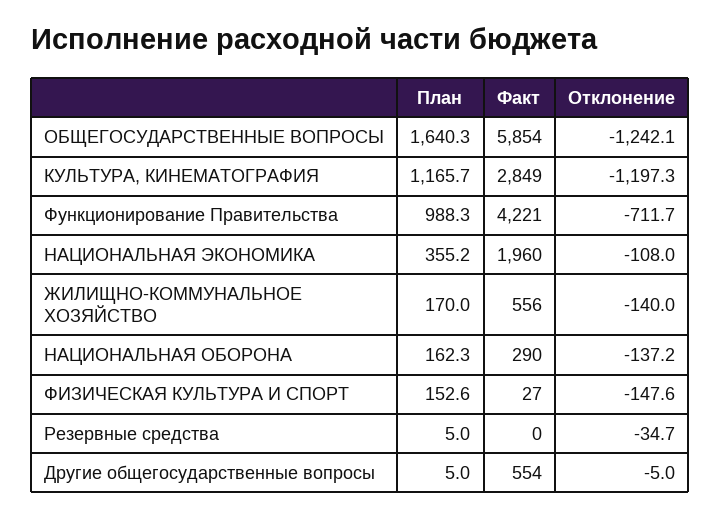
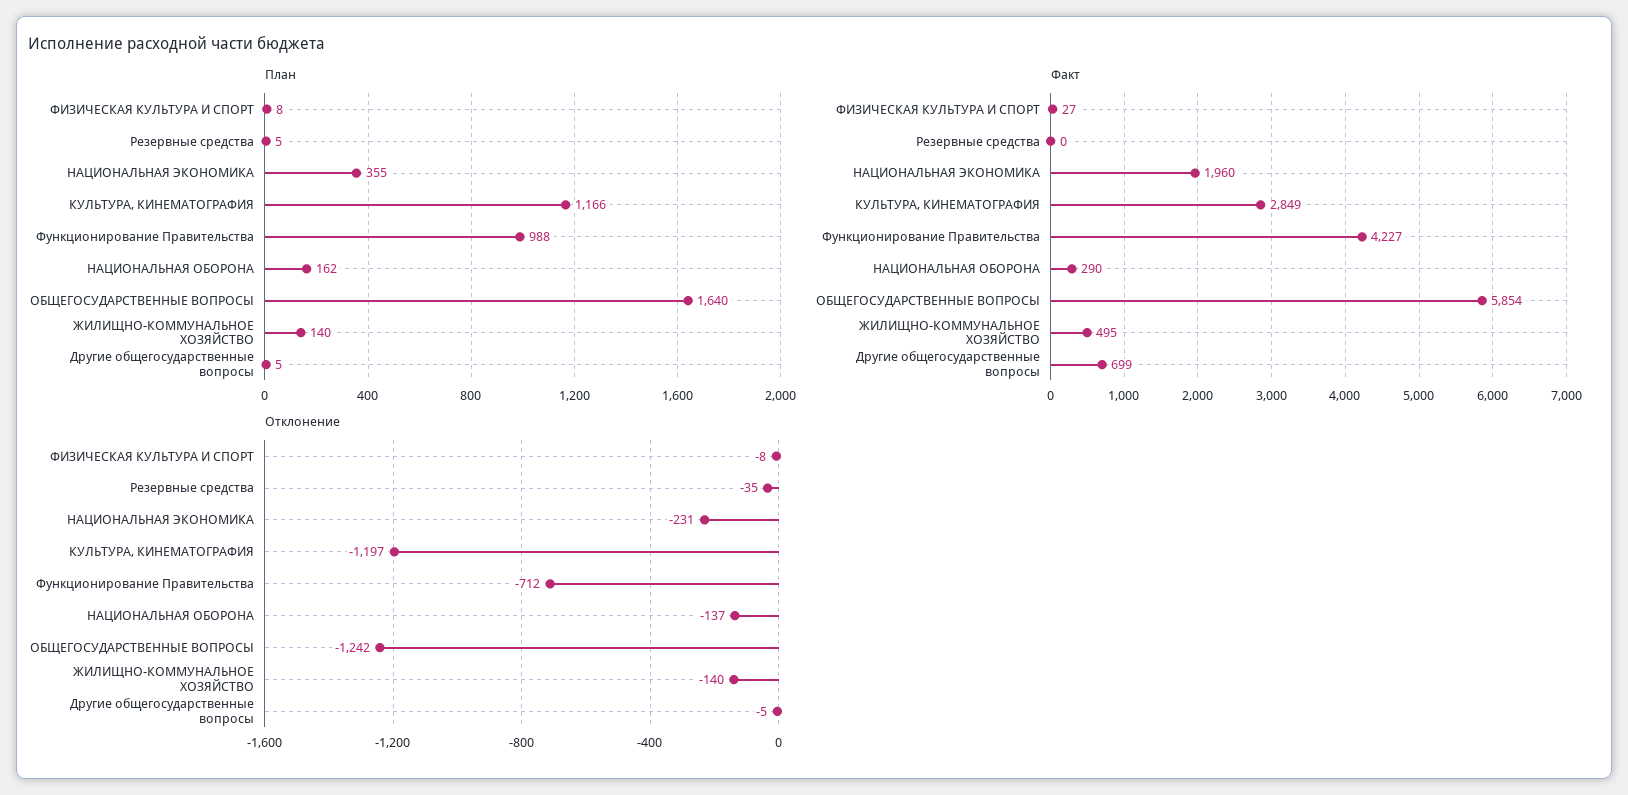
Факт, Функционирование Правительства: 4221 -> 4227
Отклонение, НАЦИОНАЛЬНАЯ ЭКОНОМИКА: -108 -> -231
План, ЖИЛИЩНО-КОММУНАЛЬНОЕ ХОЗЯЙСТВО: 170 -> 140
Факт, ЖИЛИЩНО-КОММУНАЛЬНОЕ ХОЗЯЙСТВО: 556 -> 495
План, ФИЗИЧЕСКАЯ КУЛЬТУРА И СПОРТ: 152.6 -> 8
Отклонение, ФИЗИЧЕСКАЯ КУЛЬТУРА И СПОРТ: -147.6 -> -8
Факт, Другие общегосударственные вопросы: 554 -> 699

